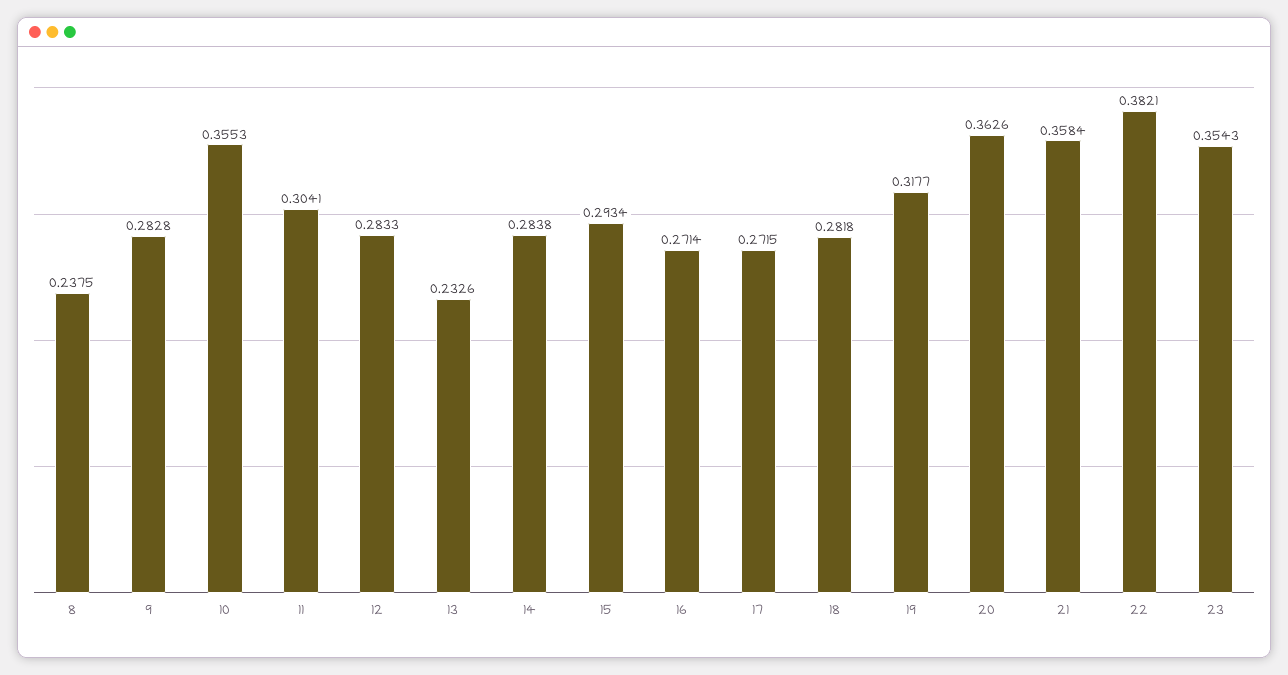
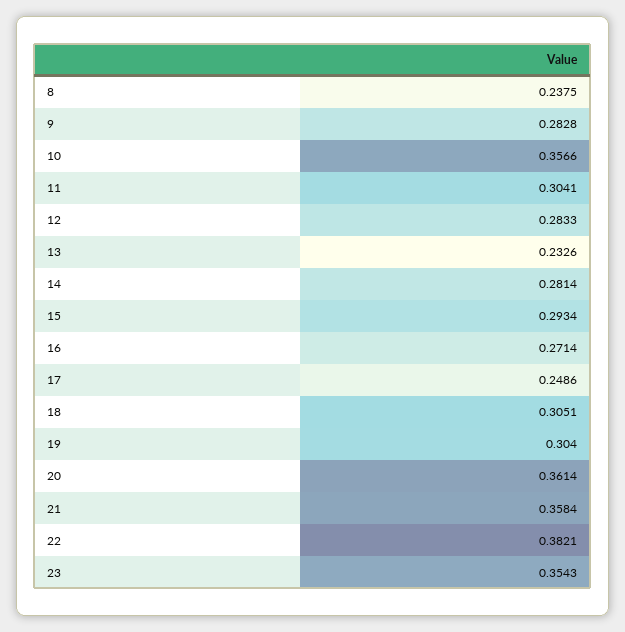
10: 0.3553 -> 0.3566
14: 0.2838 -> 0.2814
17: 0.2715 -> 0.2486
18: 0.2818 -> 0.3051
19: 0.3177 -> 0.304
20: 0.3626 -> 0.3614

